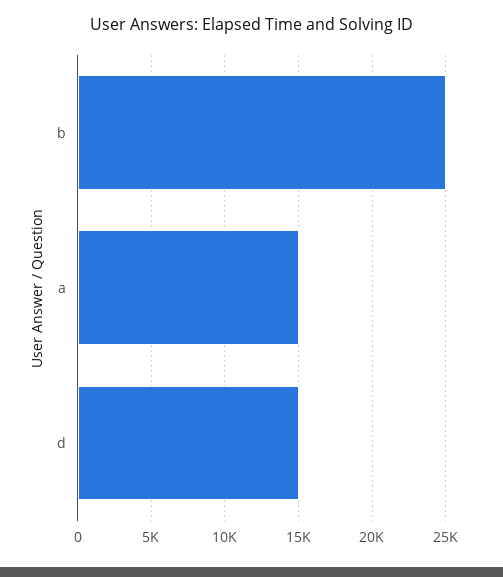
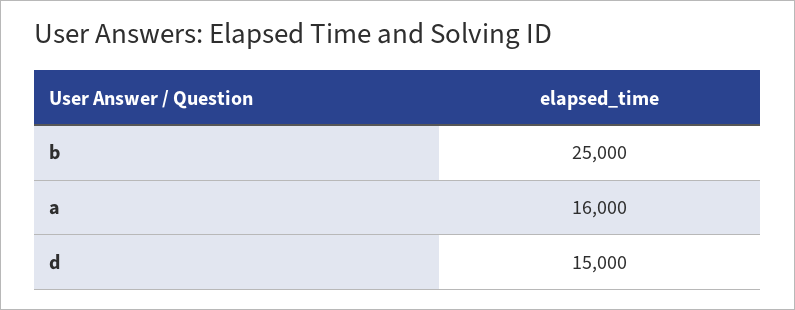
a: 15000 -> 16000

